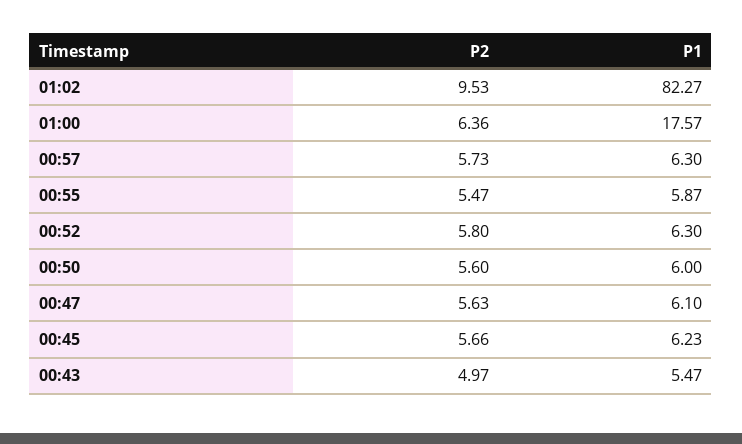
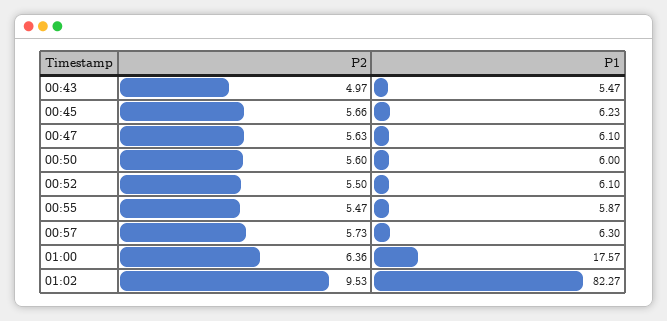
P2, 00:52: 5.8 -> 5.5
P1, 00:52: 6.3 -> 6.1

